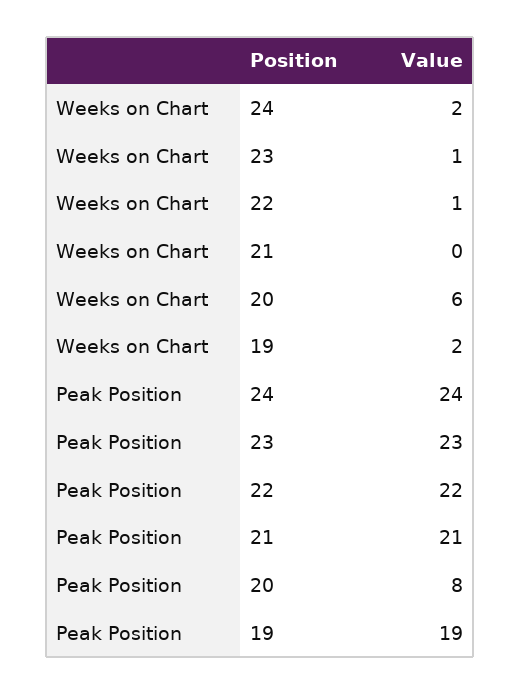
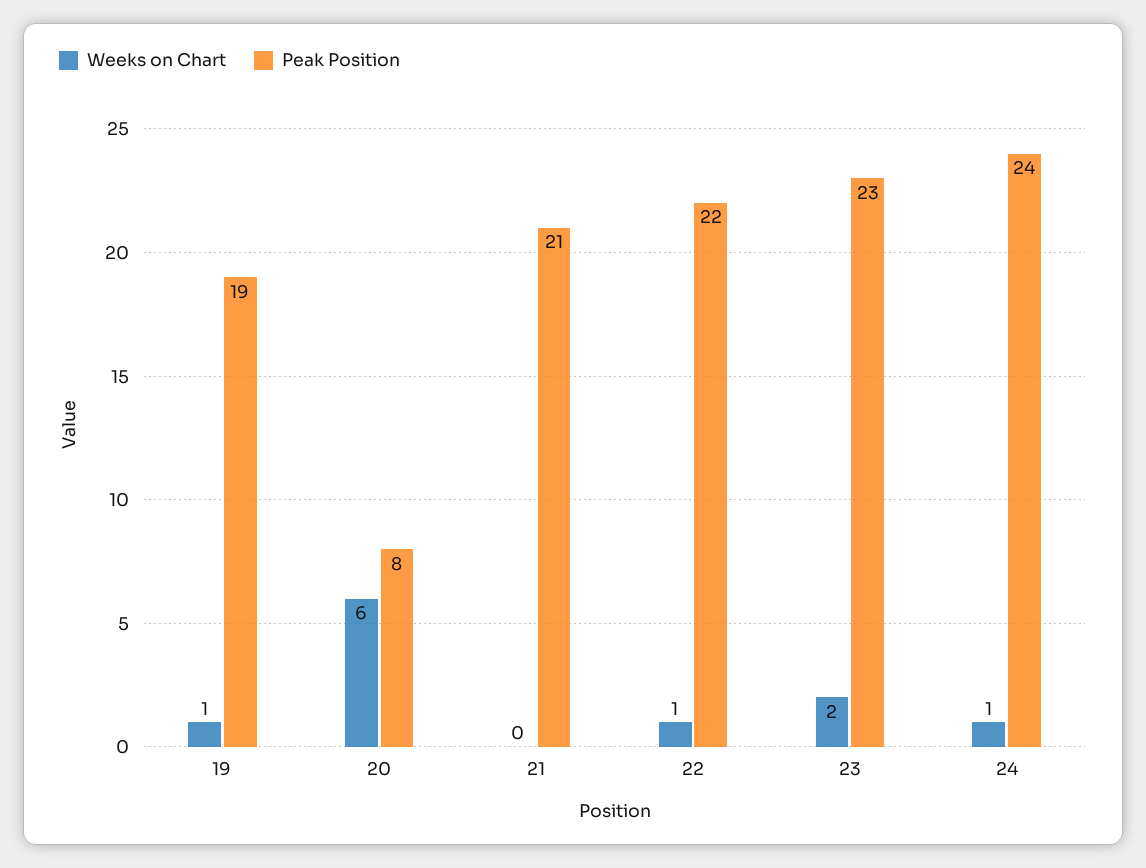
Weeks on Chart, 24: 2 -> 1
Weeks on Chart, 23: 1 -> 2
Weeks on Chart, 19: 2 -> 1

